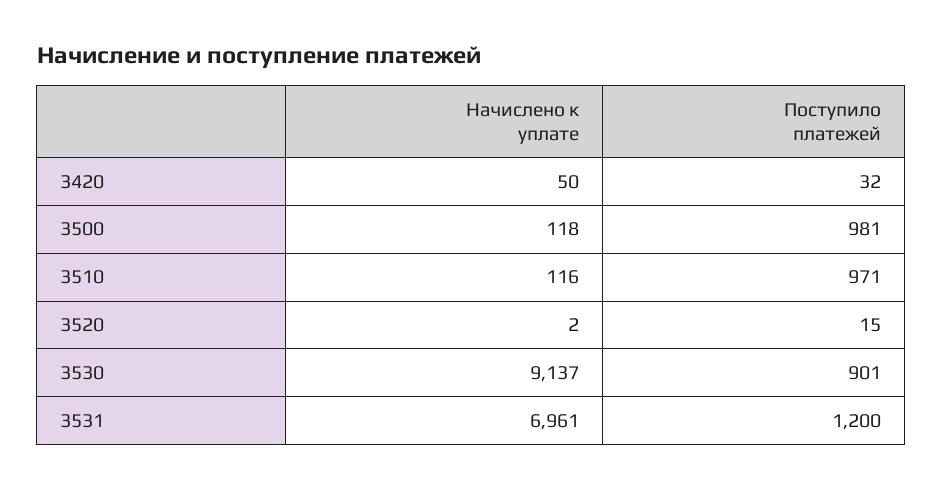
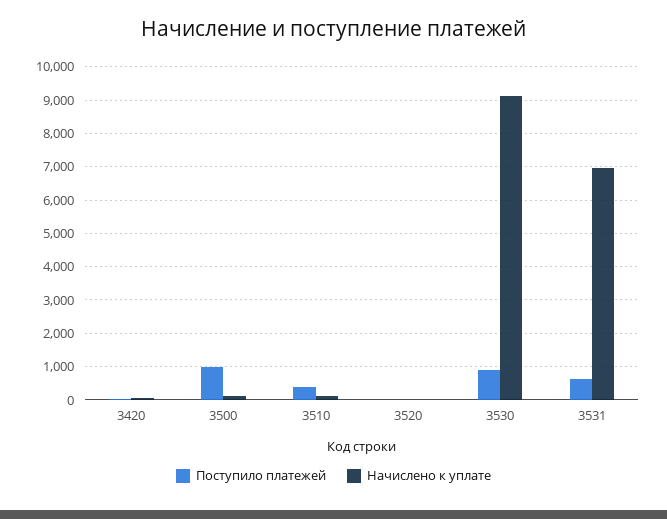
Поступило платежей, 3510: 971 -> 400
Поступило платежей, 3531: 1200 -> 600

